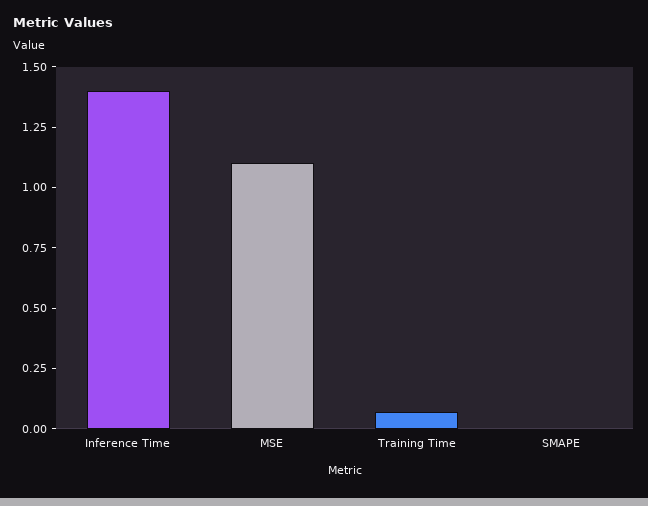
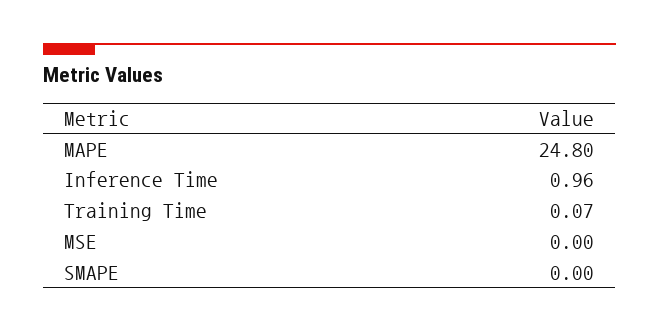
Inference Time: 1.4 -> 0.96
MSE: 1.1 -> 0
MAPE: none -> 24.8

